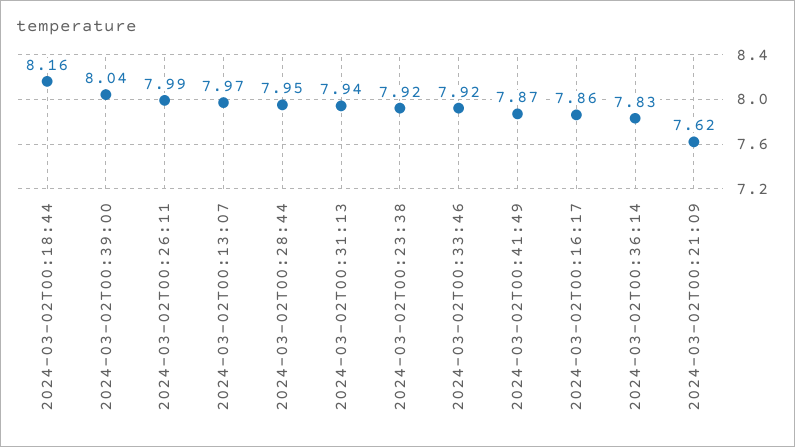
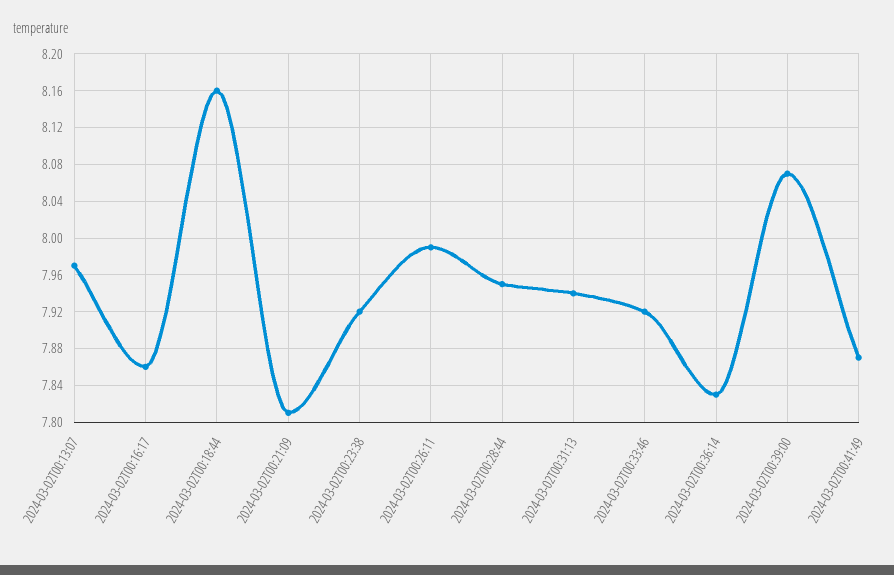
2024-03-02T00:39:00: 8.04 -> 8.07
2024-03-02T00:21:09: 7.62 -> 7.81

